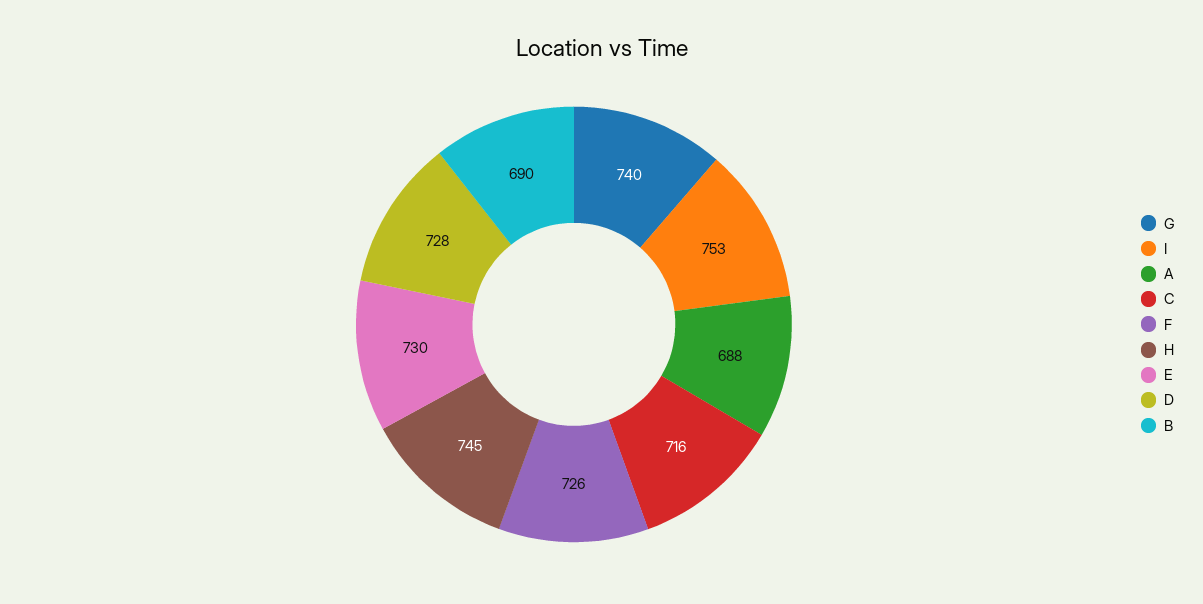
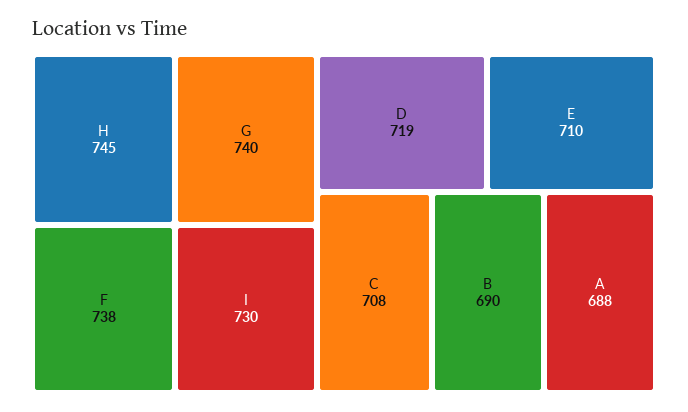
I: 753 -> 730
C: 716 -> 708
F: 726 -> 738
E: 730 -> 710
D: 728 -> 719

